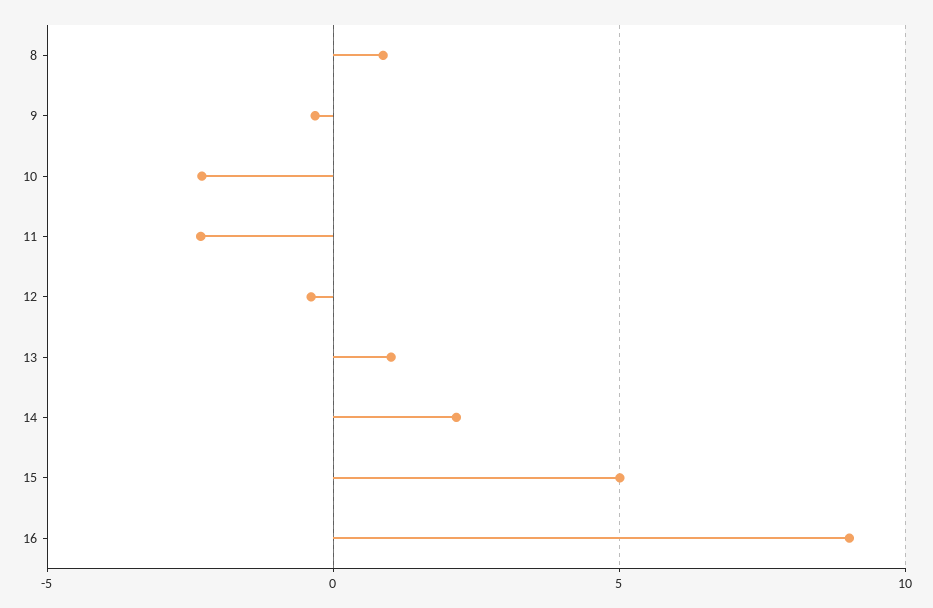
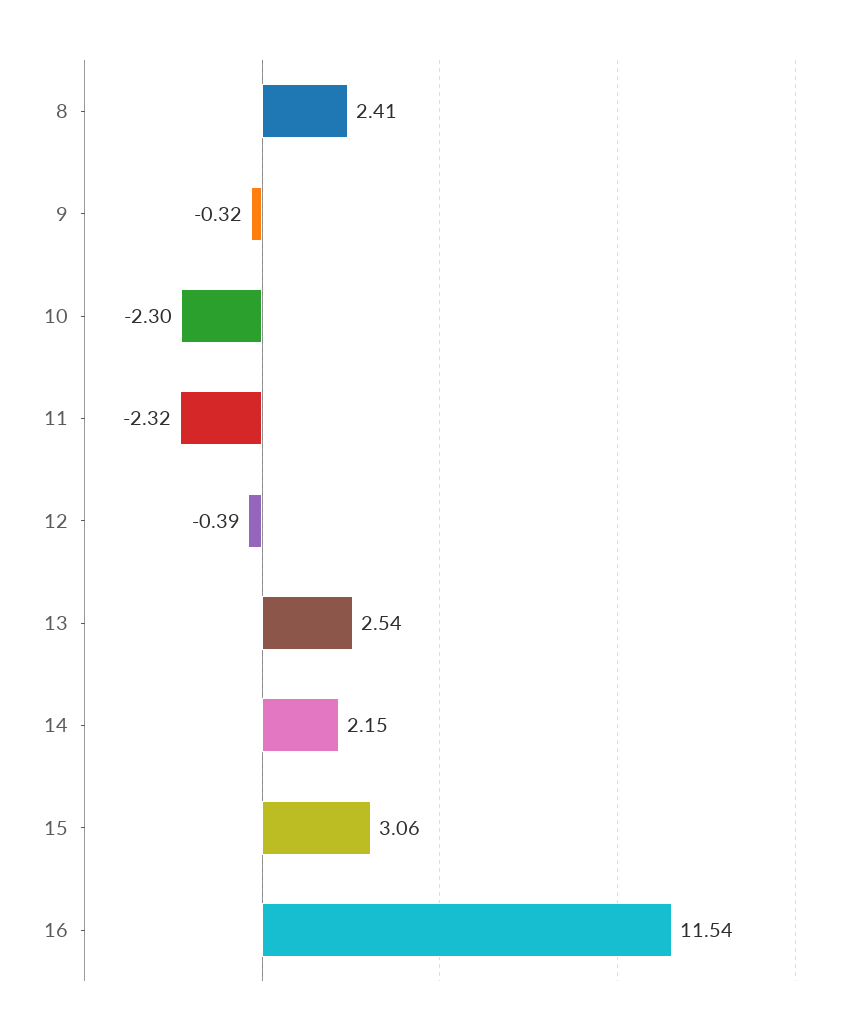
8: 1 -> 2.41
13: 1 -> 2.54
15: 5 -> 3.06
16: 9 -> 11.54

